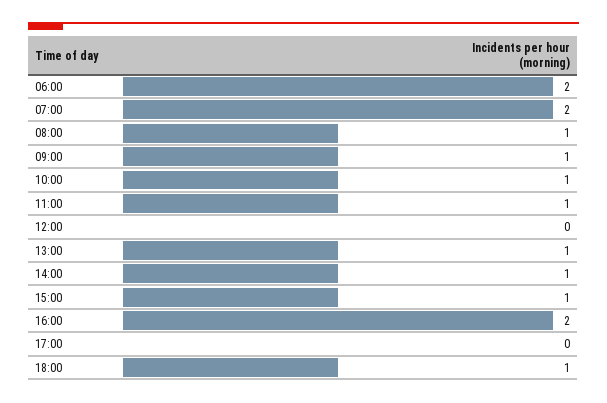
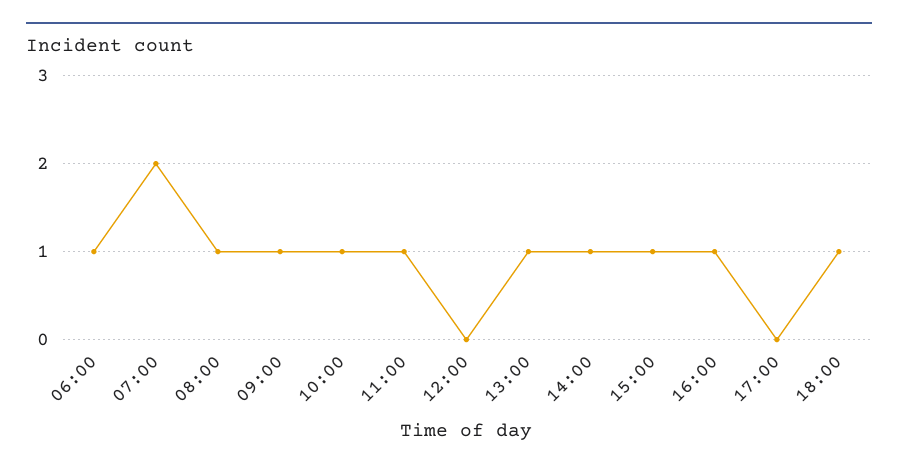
06:00: 2 -> 1
16:00: 2 -> 1

